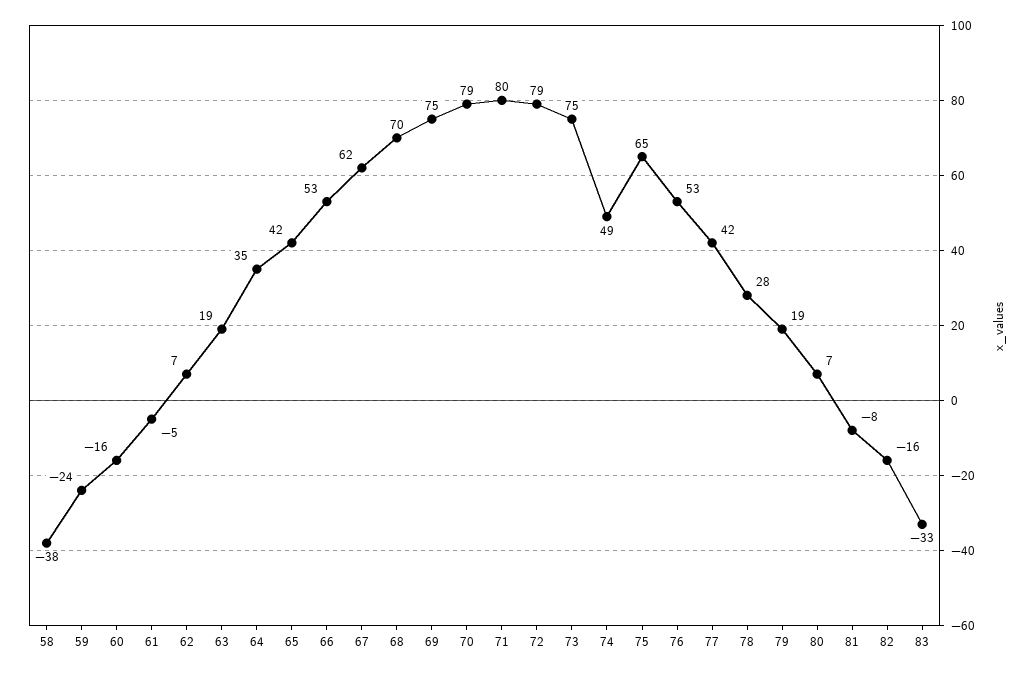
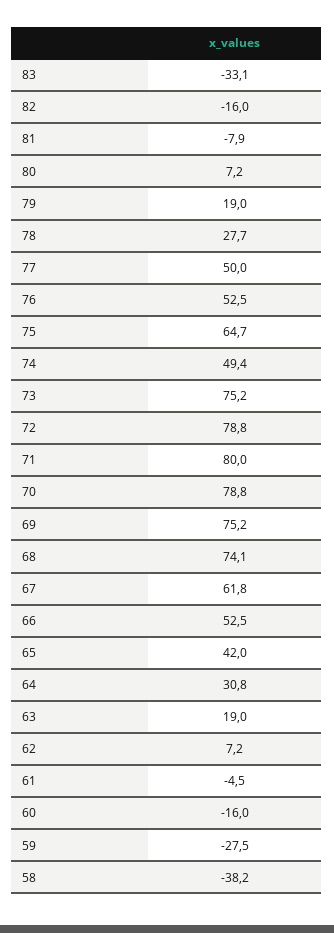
59: -24 -> -27.5
64: 35 -> 30.8
68: 70 -> 74.1
77: 42 -> 50

